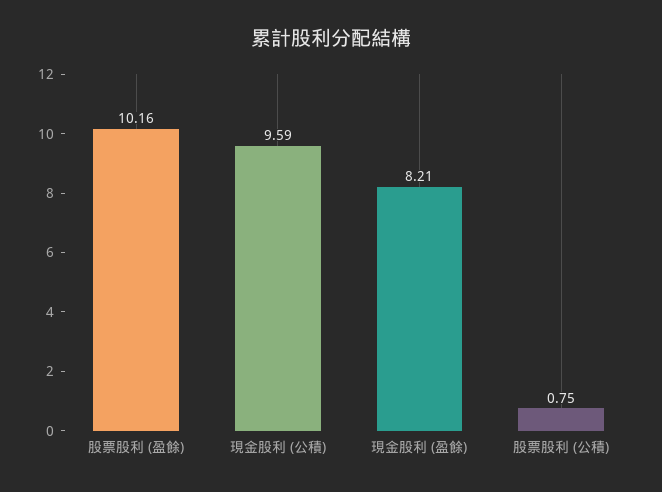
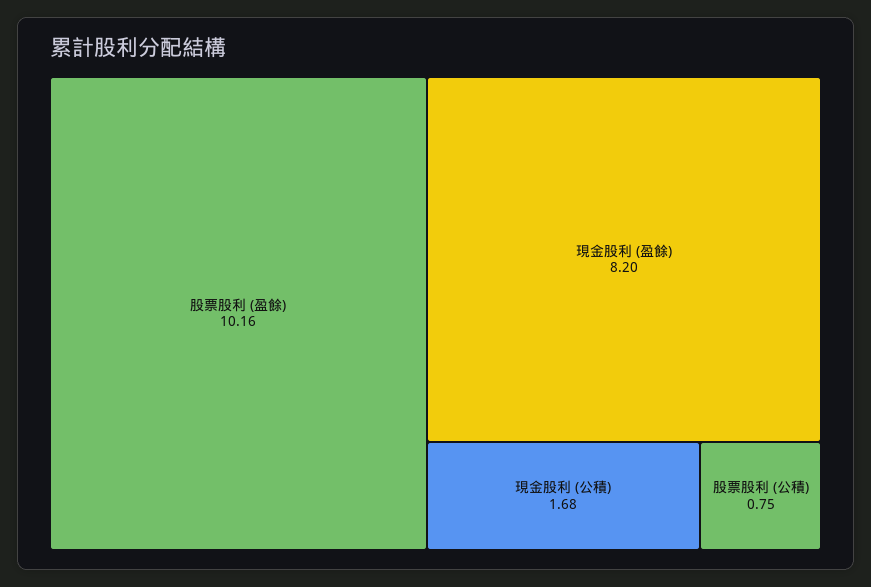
現金股利 (公積): 9.59 -> 1.68
現金股利 (盈餘): 8.21 -> 8.2

